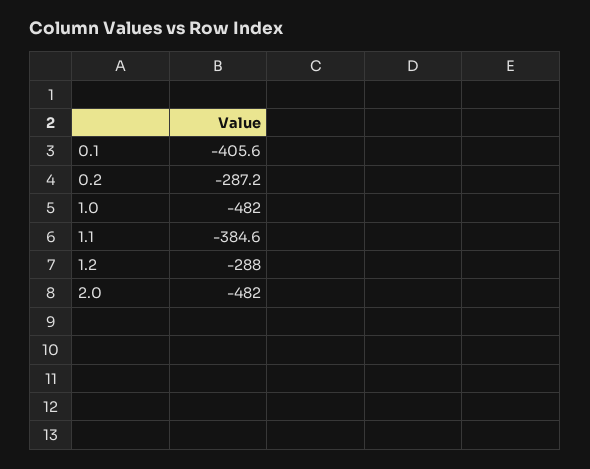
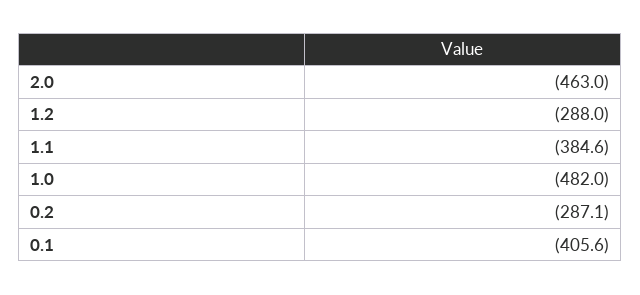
0.2: -287.2 -> -287.1
2.0: -482 -> -463

